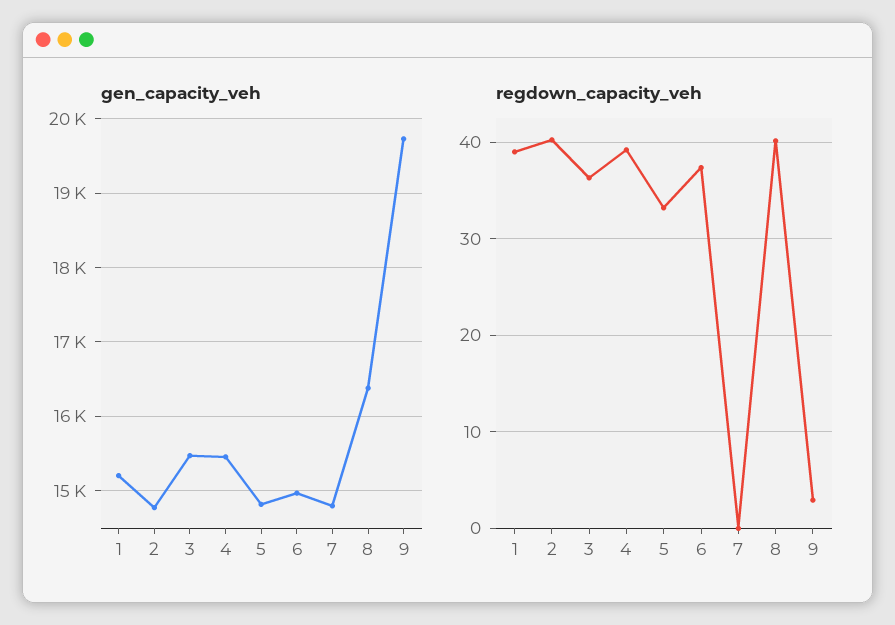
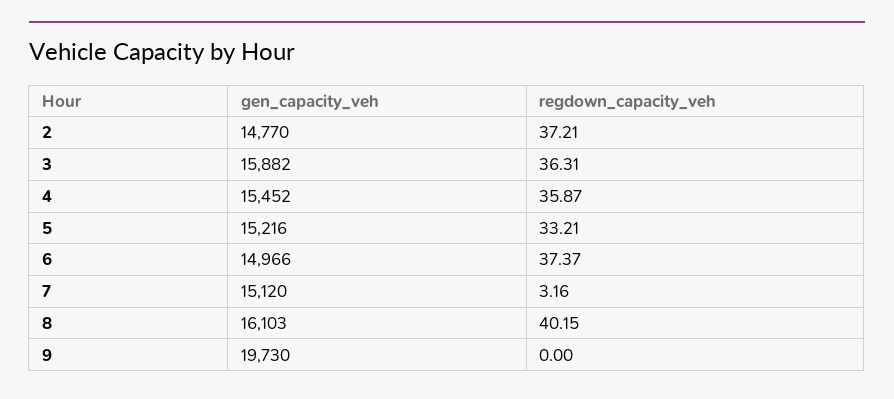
gen_capacity_veh, 1: 15200 -> none
gen_capacity_veh, 3: 15500 -> 15882
gen_capacity_veh, 5: 14800 -> 15216
gen_capacity_veh, 7: 14800 -> 15120
gen_capacity_veh, 8: 16400 -> 16103
regdown_capacity_veh, 1: 39 -> none
regdown_capacity_veh, 2: 40 -> 37.21
regdown_capacity_veh, 4: 39 -> 35.87
regdown_capacity_veh, 7: 0 -> 3.16
regdown_capacity_veh, 9: 3 -> 0

